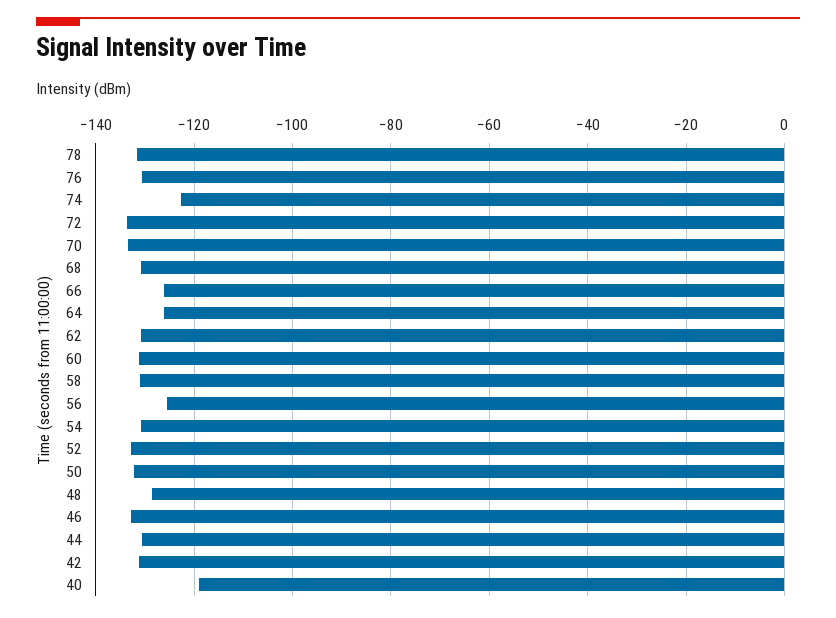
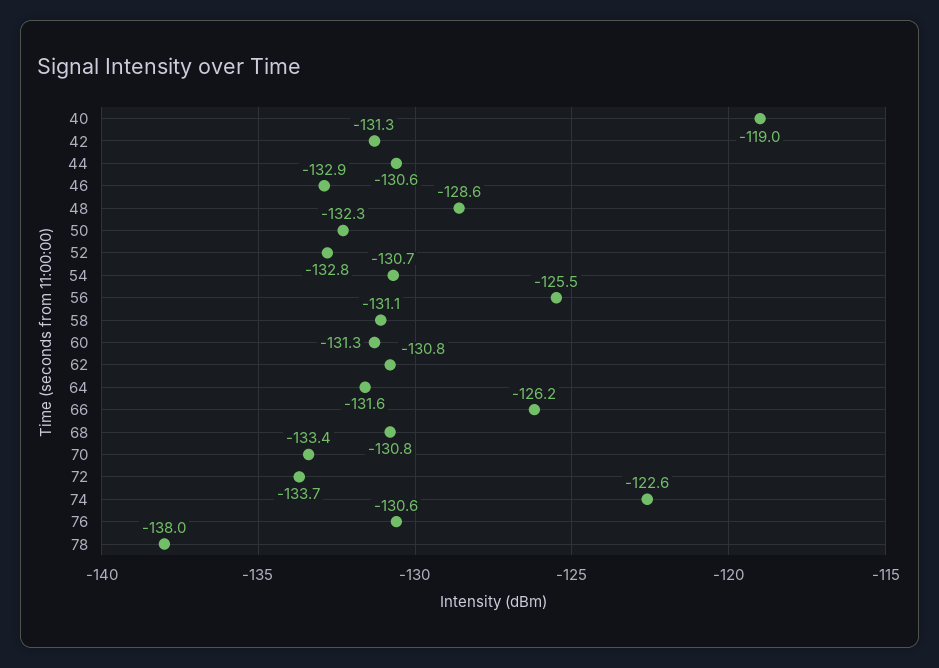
78: -132 -> -138
64: -126 -> -131.6

